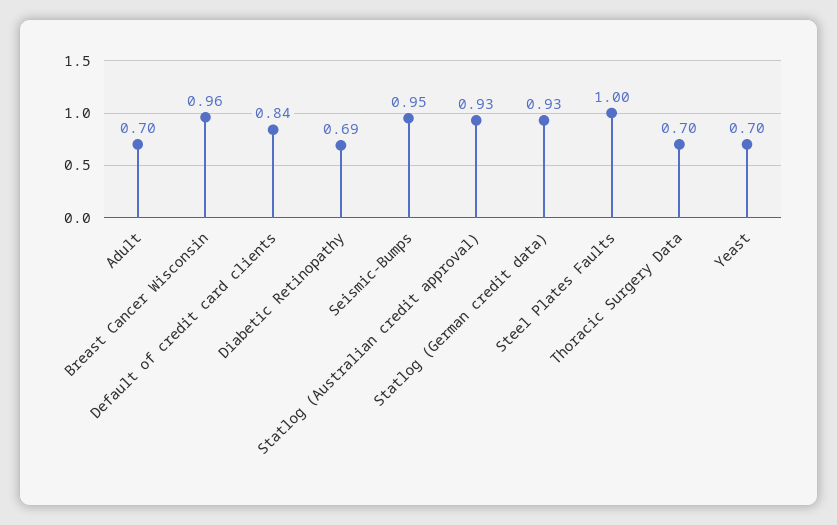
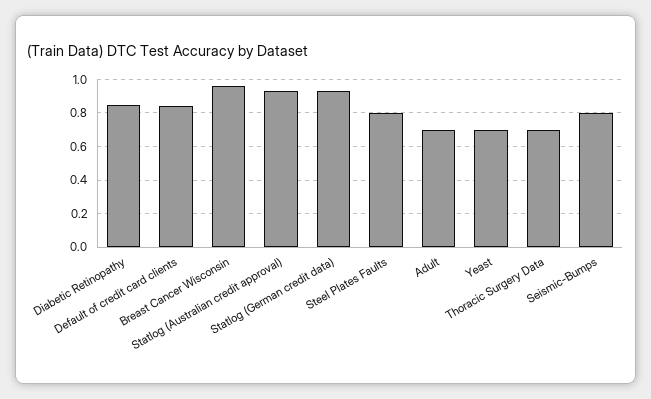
Diabetic Retinopathy: 0.69 -> 0.85
Seismic-Bumps: 0.95 -> 0.8
Steel Plates Faults: 1 -> 0.8

